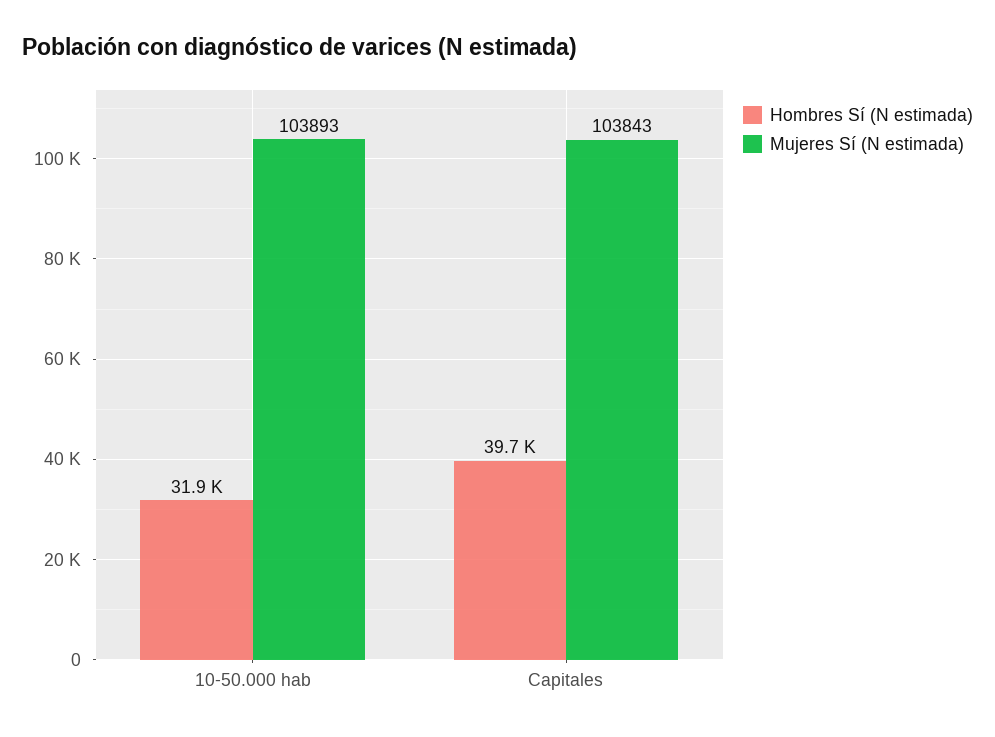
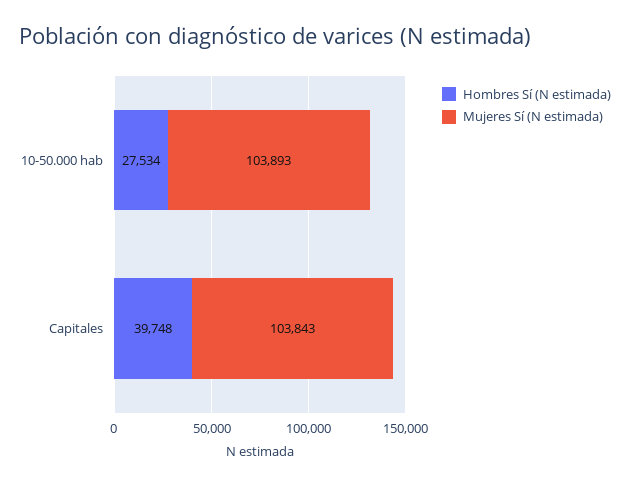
Hombres Sí (N estimada), 10-50.000 hab: 31900 -> 27534

